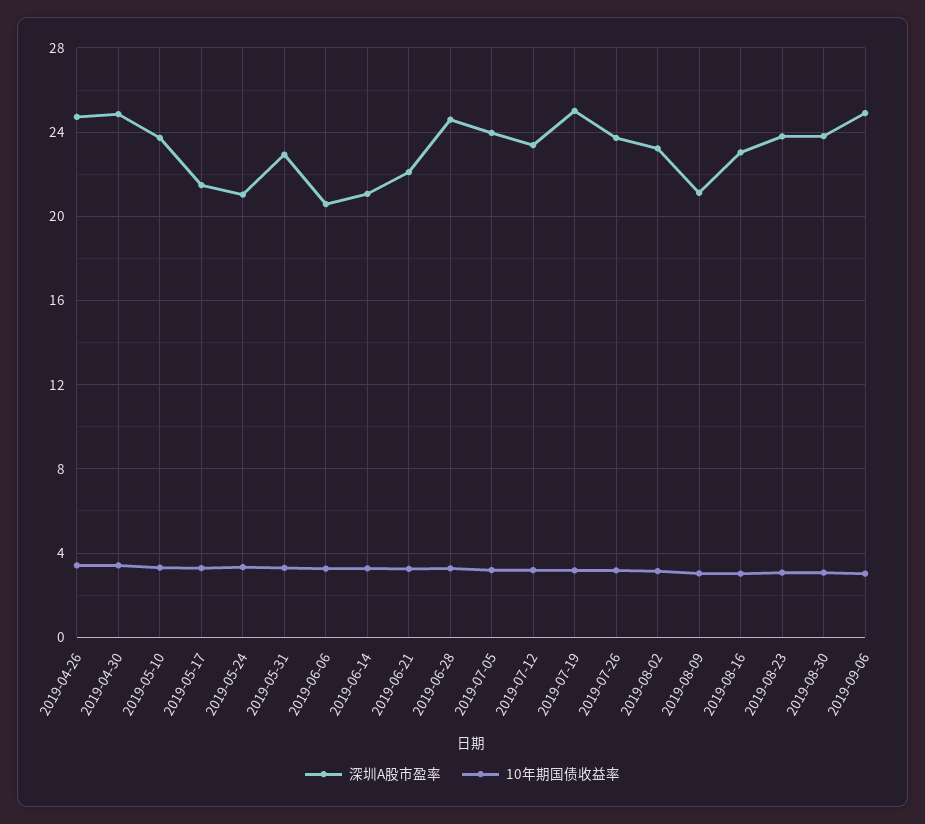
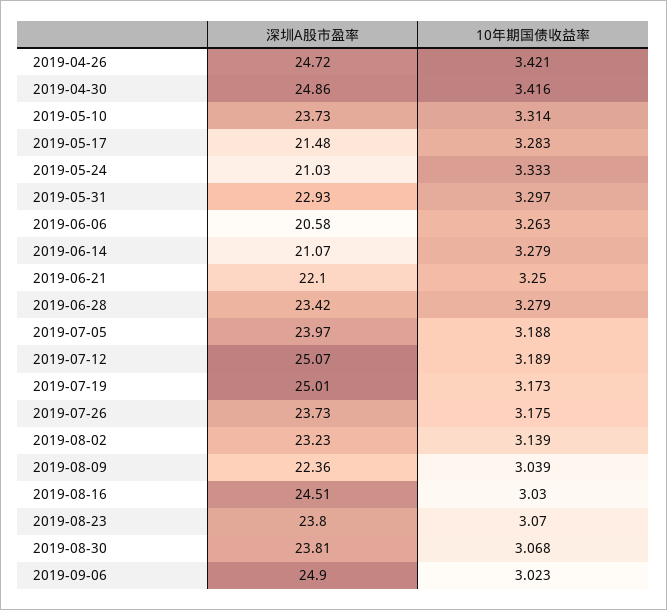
深圳A股市盈率, 2019-06-28: 24.5 -> 23.42
深圳A股市盈率, 2019-07-12: 23.5 -> 25.07
深圳A股市盈率, 2019-08-09: 21 -> 22.36
深圳A股市盈率, 2019-08-16: 23 -> 24.51

